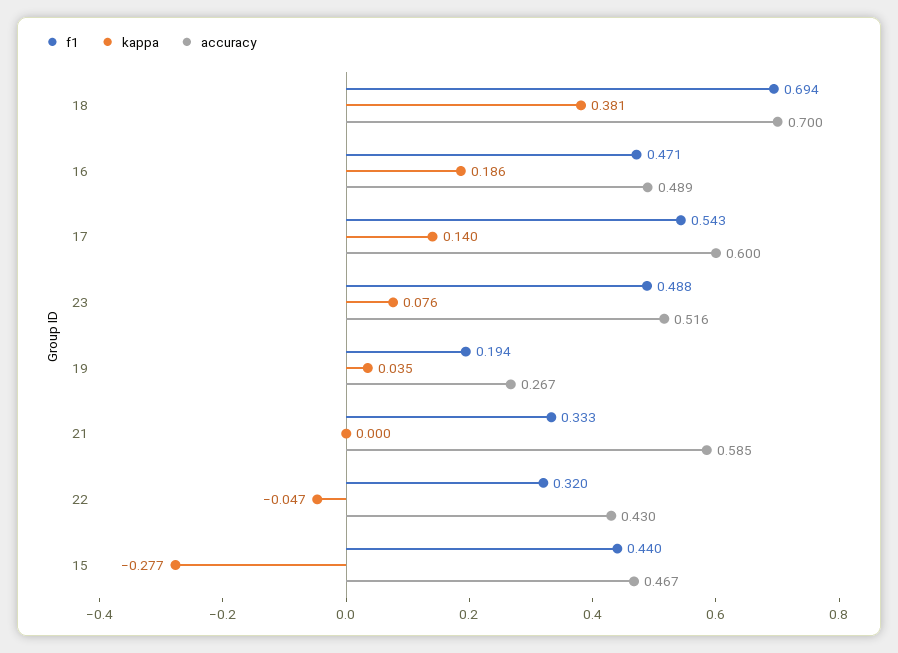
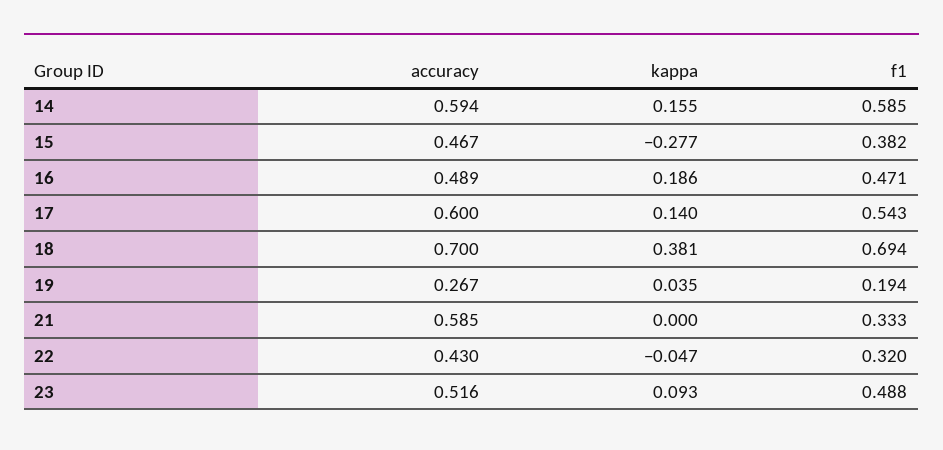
kappa, 23: 0.076 -> 0.093
f1, 15: 0.44 -> 0.382
accuracy, 14: none -> 0.594
kappa, 14: none -> 0.155
f1, 14: none -> 0.585

